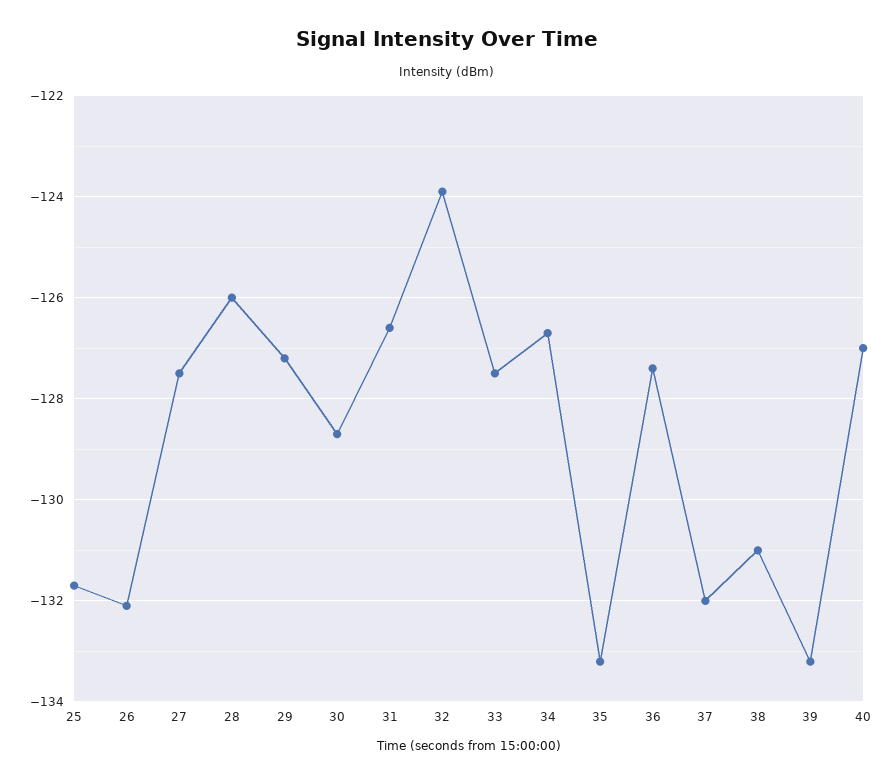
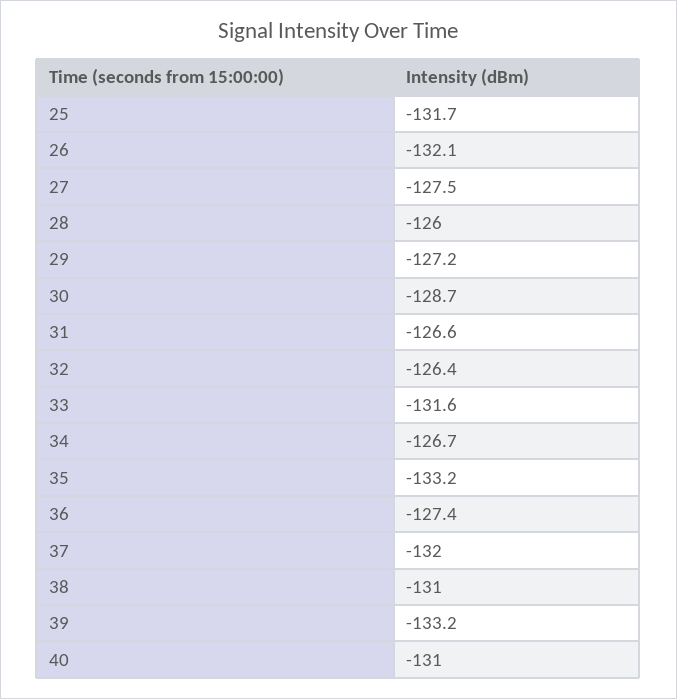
32: -124 -> -126.4
33: -127.5 -> -131.6
40: -127 -> -131

